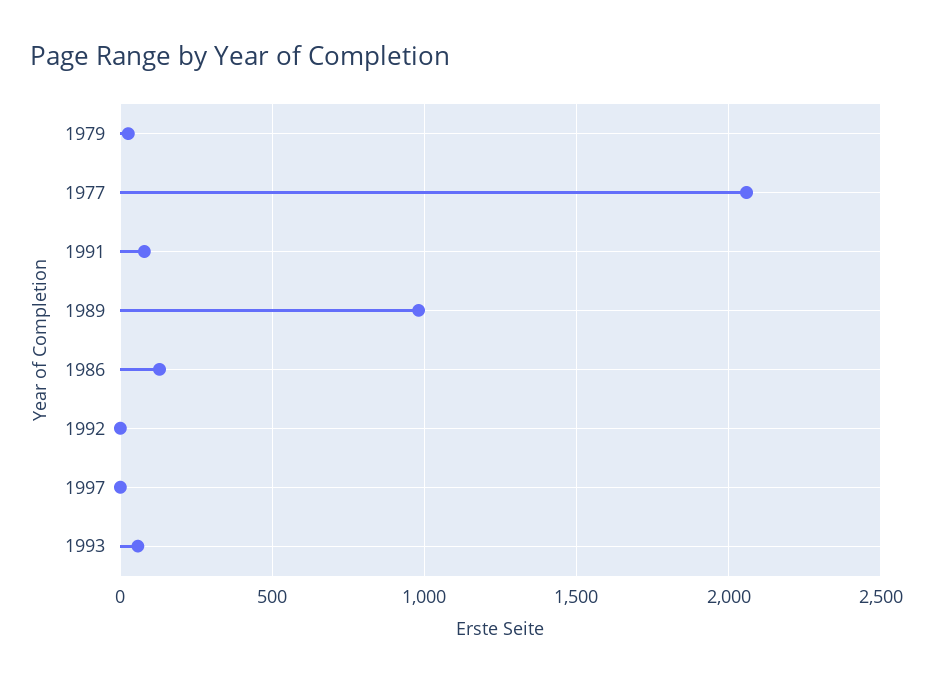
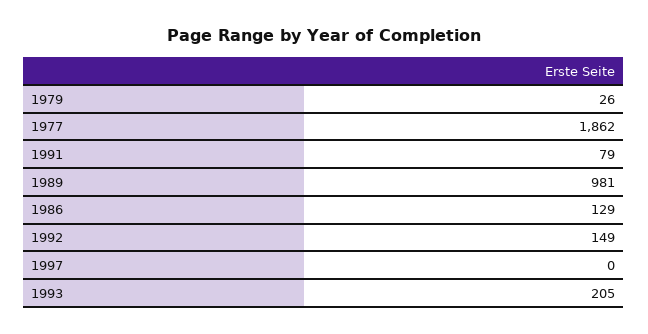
1977: 2050 -> 1862
1992: 0 -> 149
1993: 50 -> 205

